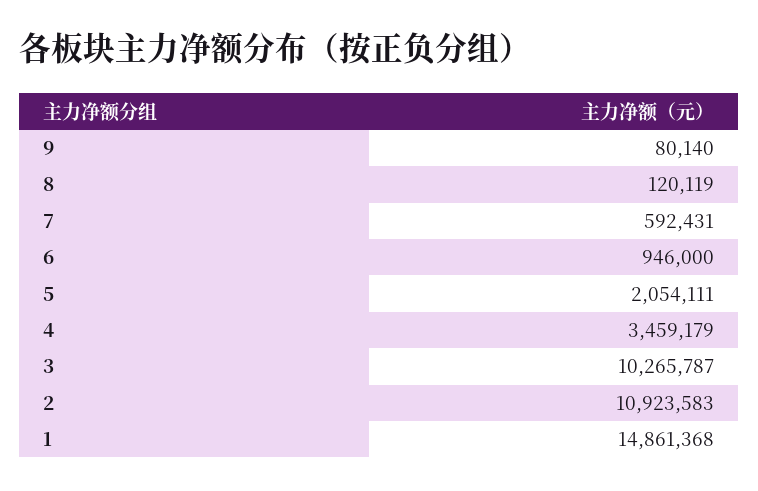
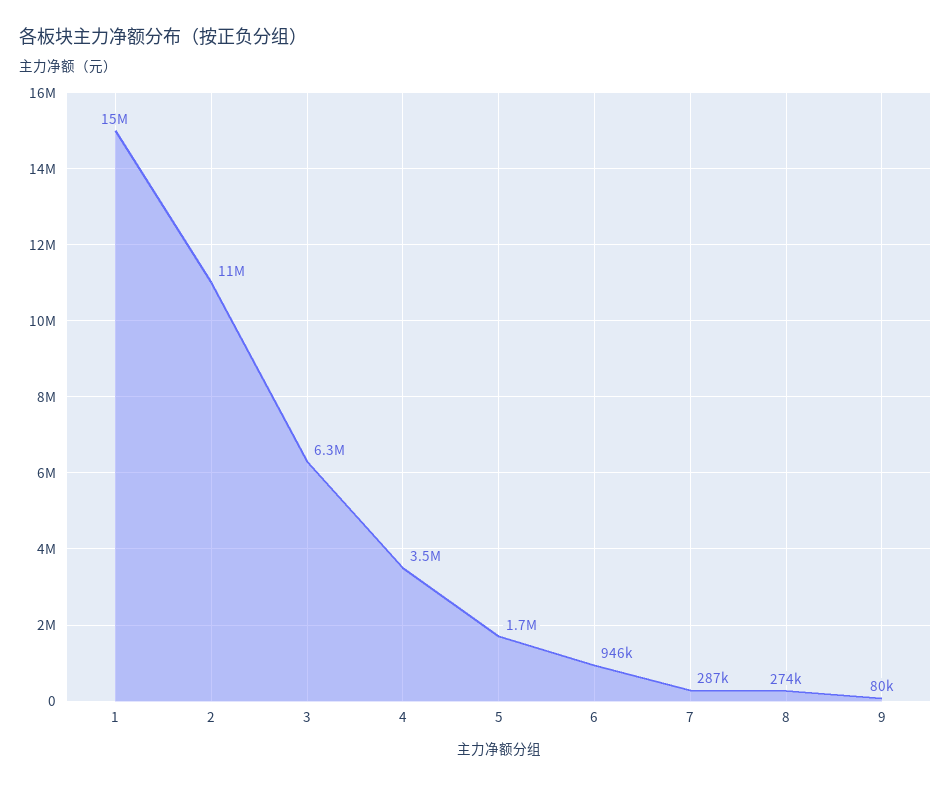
8: 120119 -> 274000
7: 592431 -> 287000
5: 2054111 -> 1700000
3: 10265787 -> 6300000

